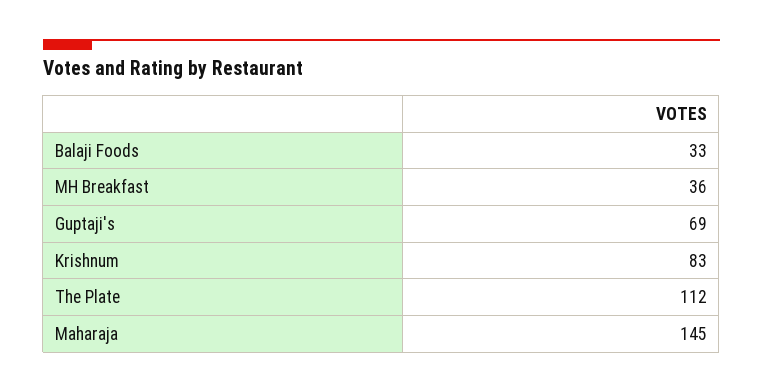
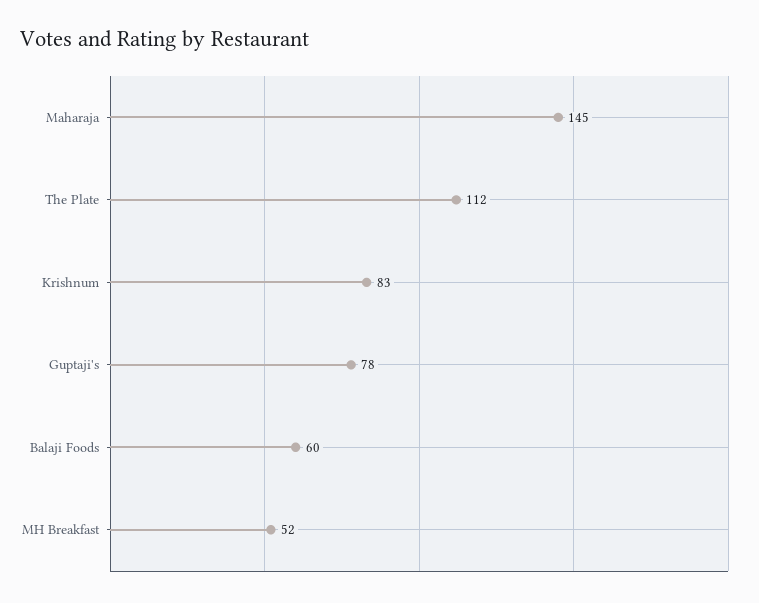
Balaji Foods: 33 -> 60
MH Breakfast: 36 -> 52
Guptaji's: 69 -> 78

